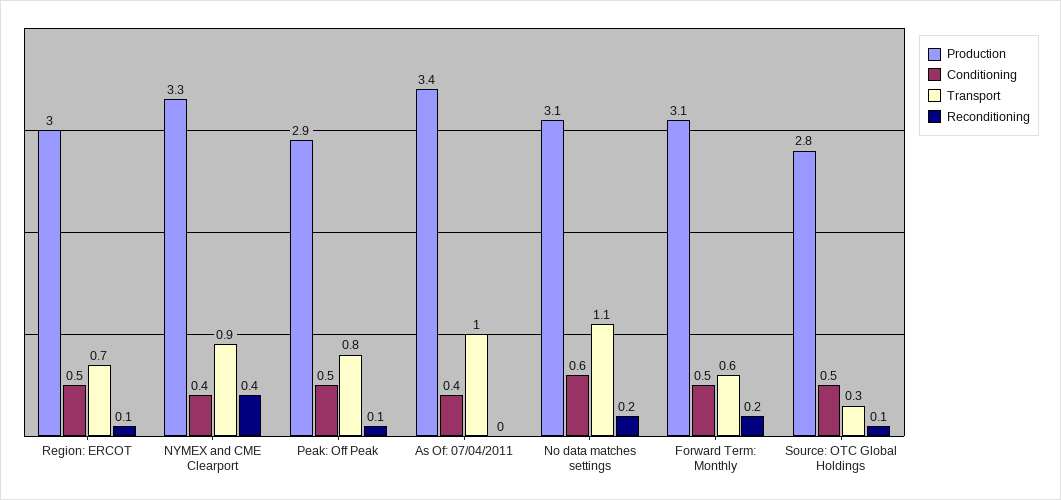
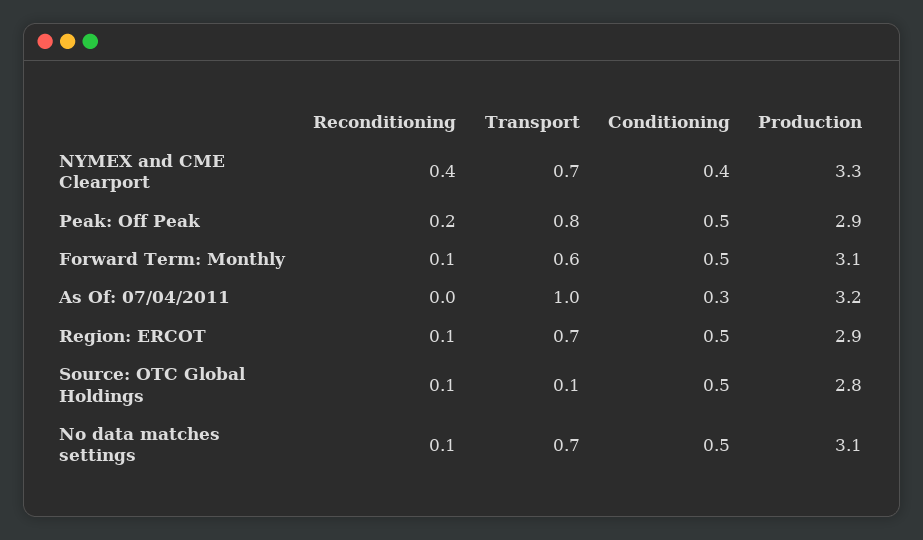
Production, Region: ERCOT: 3 -> 2.9
Transport, NYMEX and CME Clearport: 0.9 -> 0.7
Reconditioning, Peak: Off Peak: 0.1 -> 0.2
Production, As Of: 07/04/2011: 3.4 -> 3.2
Conditioning, As Of: 07/04/2011: 0.4 -> 0.3
Conditioning, No data matches settings: 0.6 -> 0.5
Transport, No data matches settings: 1.1 -> 0.7
Reconditioning, No data matches settings: 0.2 -> 0.1
Reconditioning, Forward Term: Monthly: 0.2 -> 0.1
Transport, Source: OTC Global Holdings: 0.3 -> 0.1

